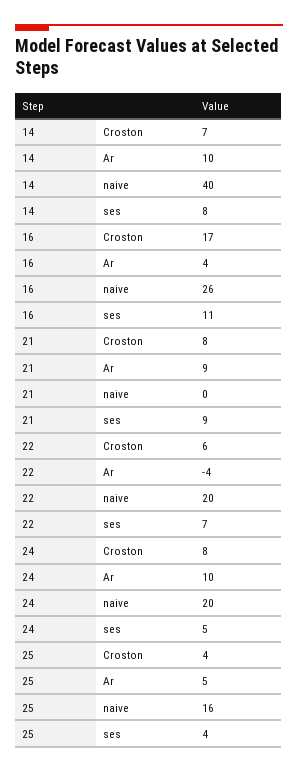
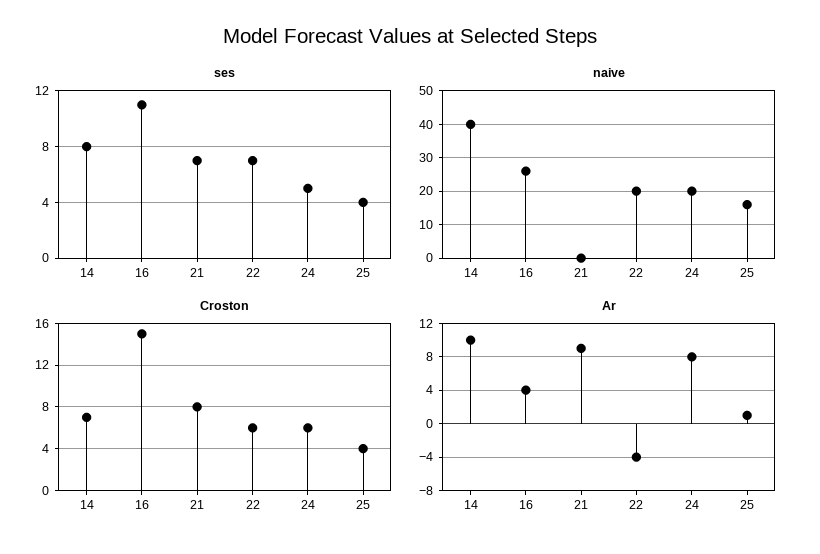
Croston, 16: 17 -> 15
ses, 21: 9 -> 7
Croston, 24: 8 -> 6
Ar, 24: 10 -> 8
Ar, 25: 5 -> 1

